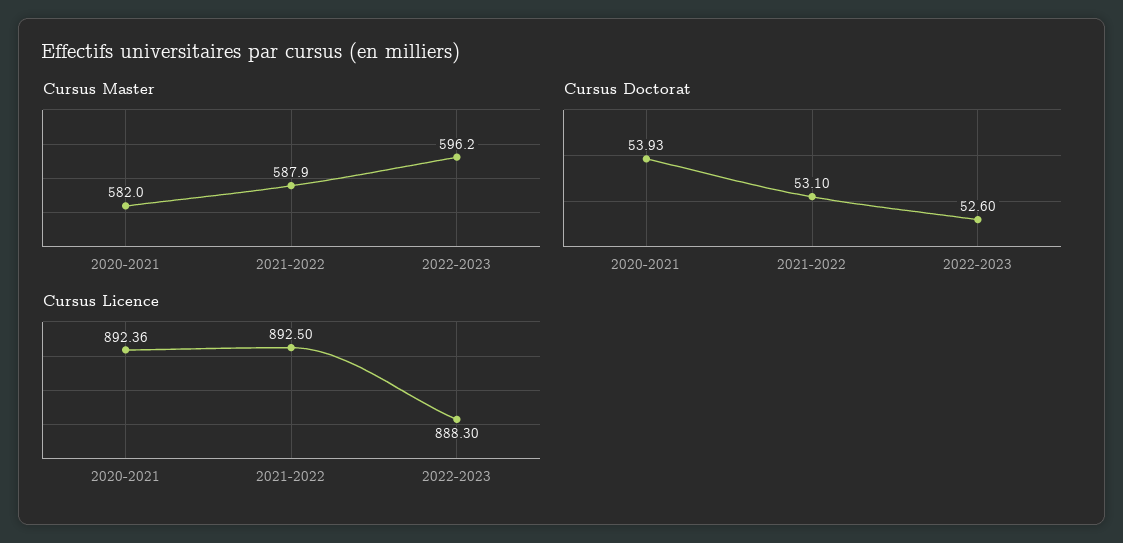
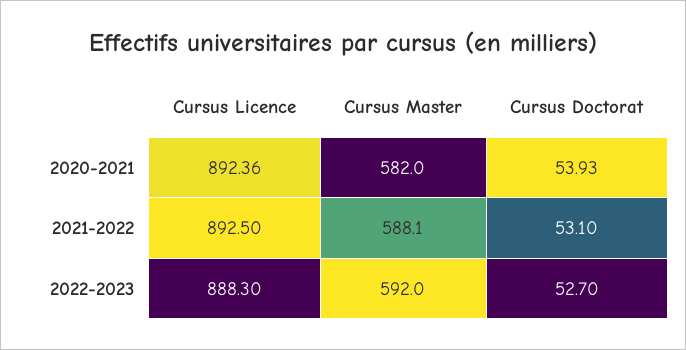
Cursus Master, 2021-2022: 587.9 -> 588.1
Cursus Master, 2022-2023: 596.2 -> 592
Cursus Doctorat, 2022-2023: 52.6 -> 52.7

